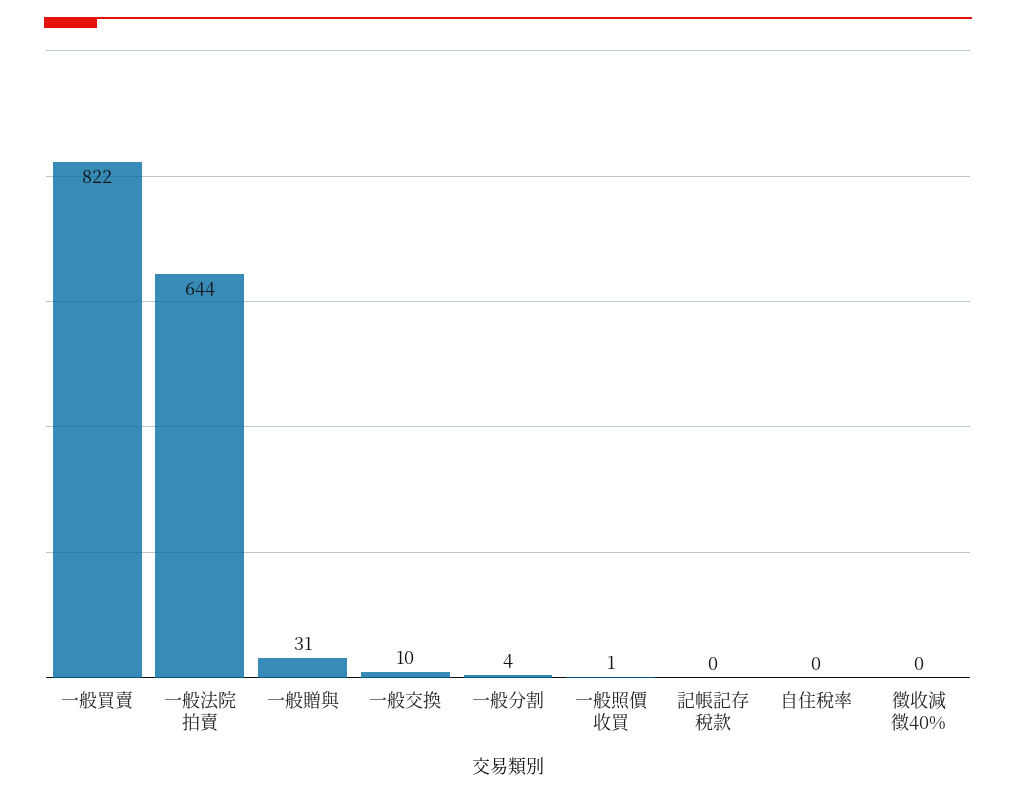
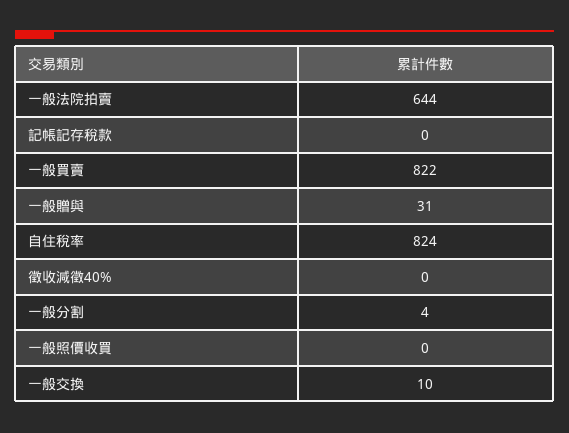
一般照價收買: 1 -> 0
自住稅率: 0 -> 824

